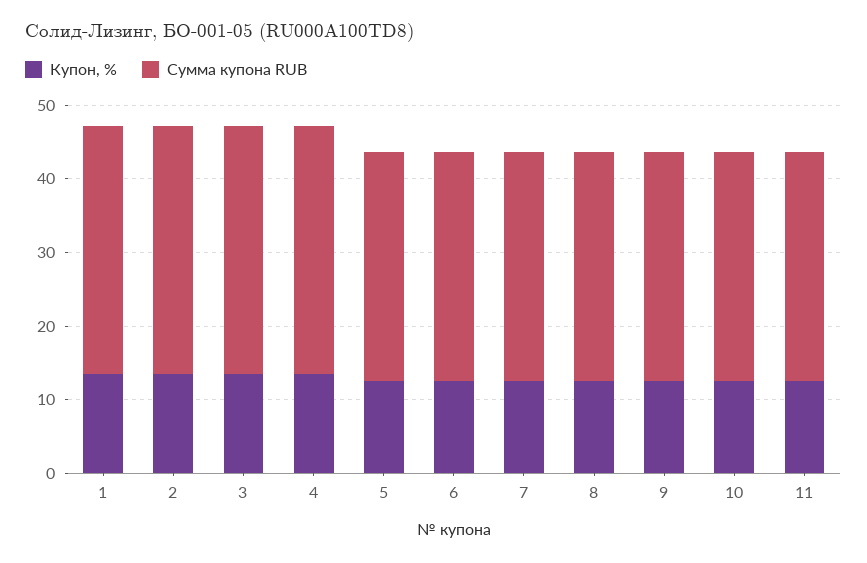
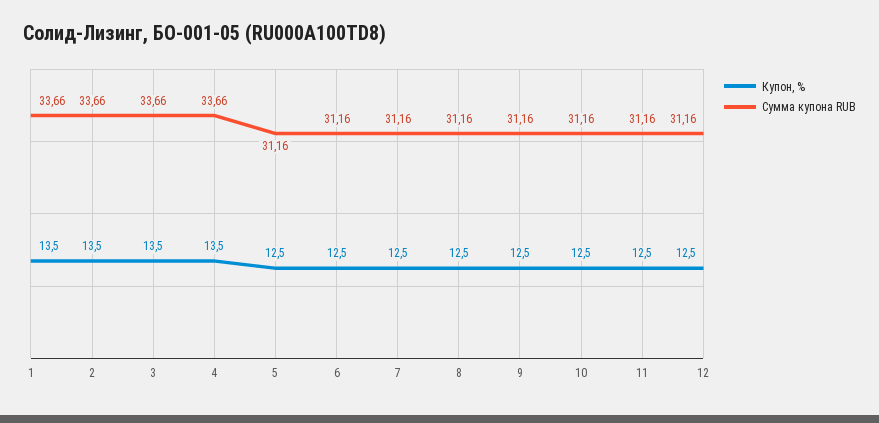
Купон, %, 12: none -> 12.5
Сумма купона RUB, 12: none -> 31.16

